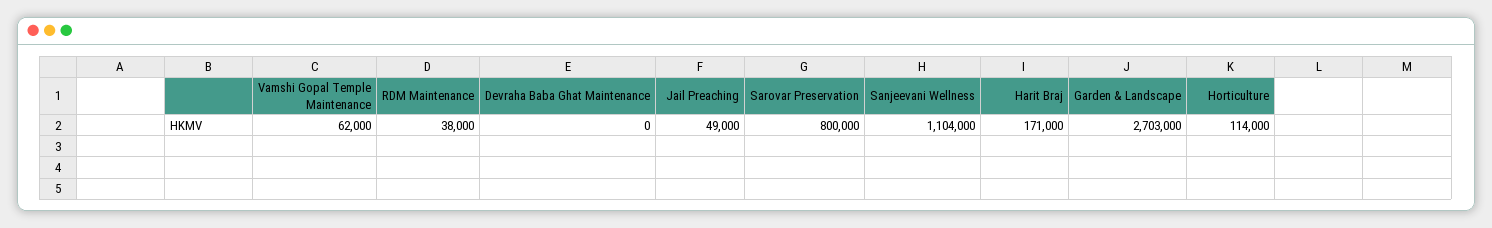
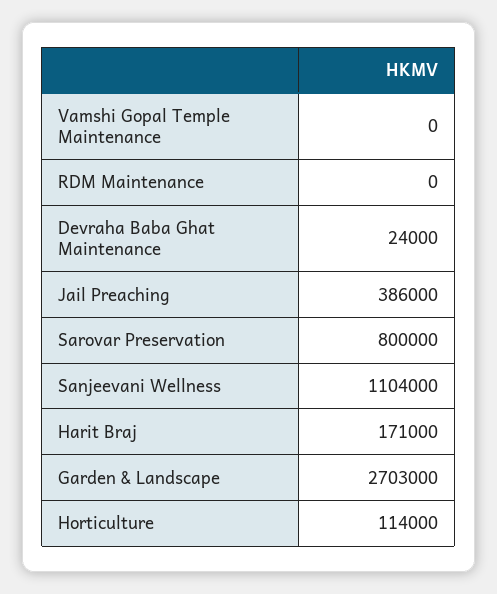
Vamshi Gopal Temple Maintenance: 62000 -> 0
RDM Maintenance: 38000 -> 0
Devraha Baba Ghat Maintenance: 0 -> 24000
Jail Preaching: 49000 -> 386000

